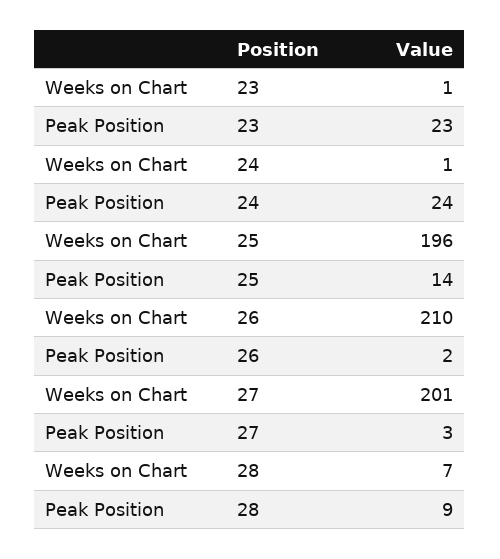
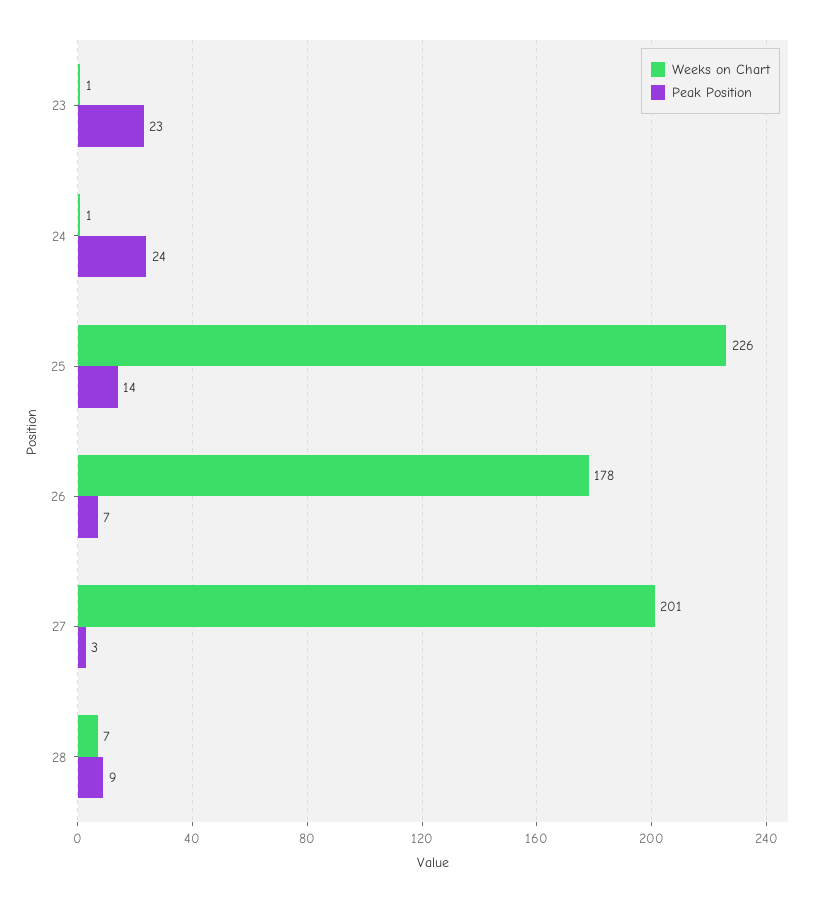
Weeks on Chart, 25: 196 -> 226
Weeks on Chart, 26: 210 -> 178
Peak Position, 26: 2 -> 7

